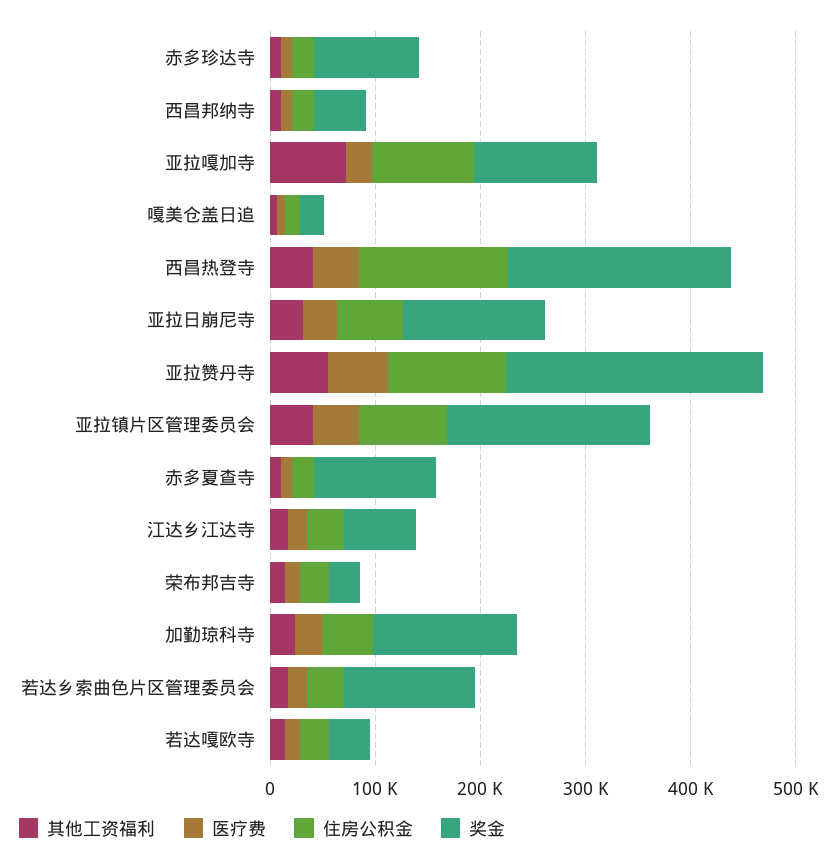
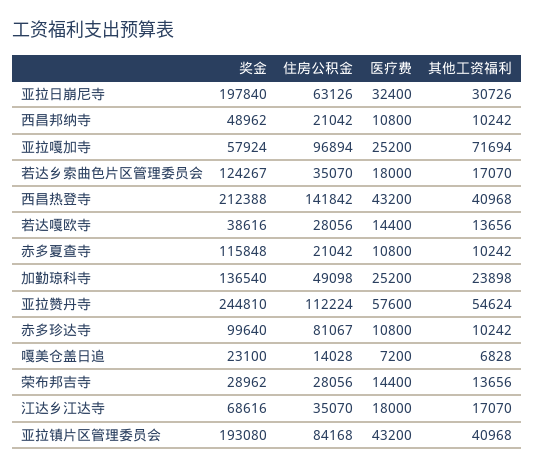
住房公积金, 赤多珍达寺: 20000 -> 81067
奖金, 亚拉嘎加寺: 120000 -> 57924
奖金, 亚拉日崩尼寺: 140000 -> 197840

